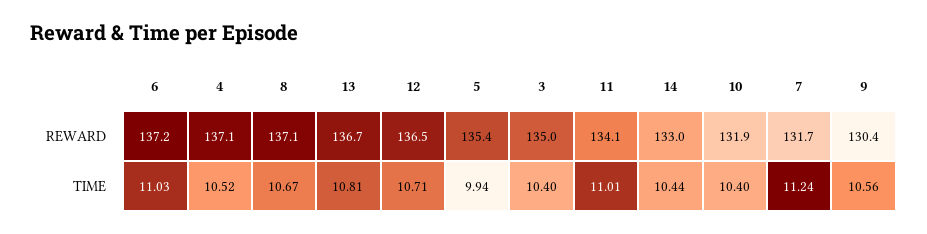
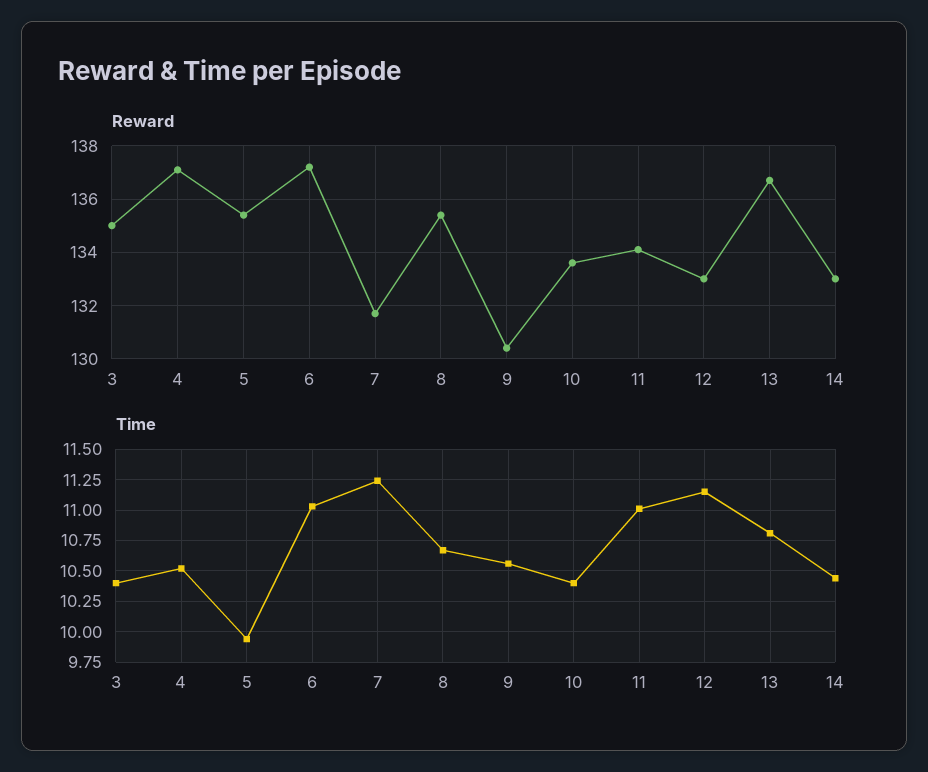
REWARD, 8: 137.1 -> 135.5
REWARD, 12: 136.5 -> 133
REWARD, 10: 131.9 -> 133.5
TIME, 12: 10.71 -> 11.15

